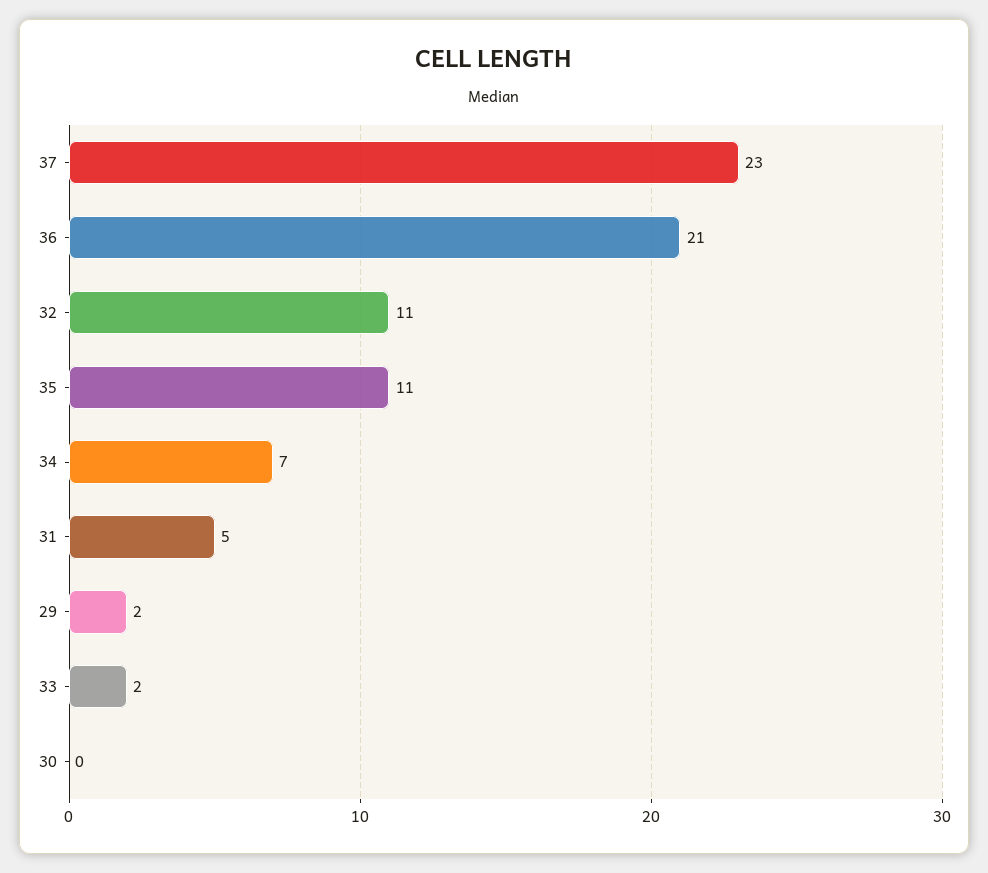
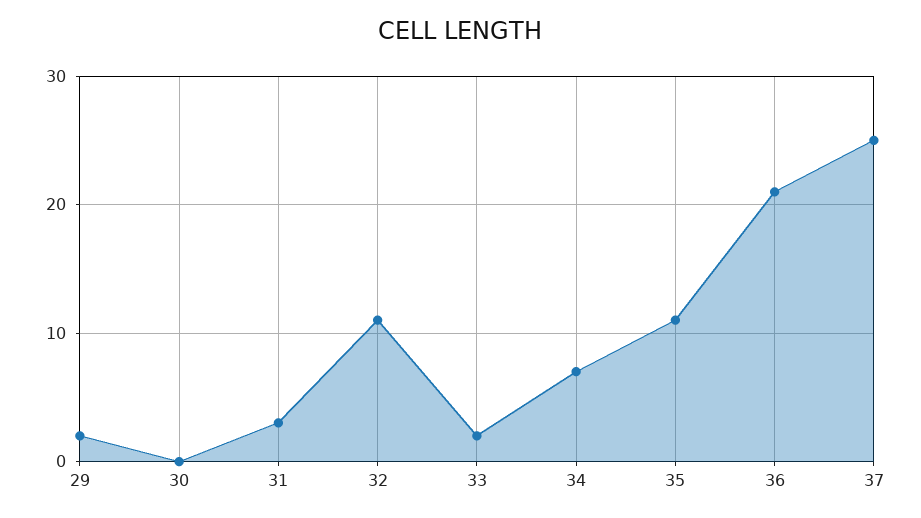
37: 23 -> 25
31: 5 -> 3

